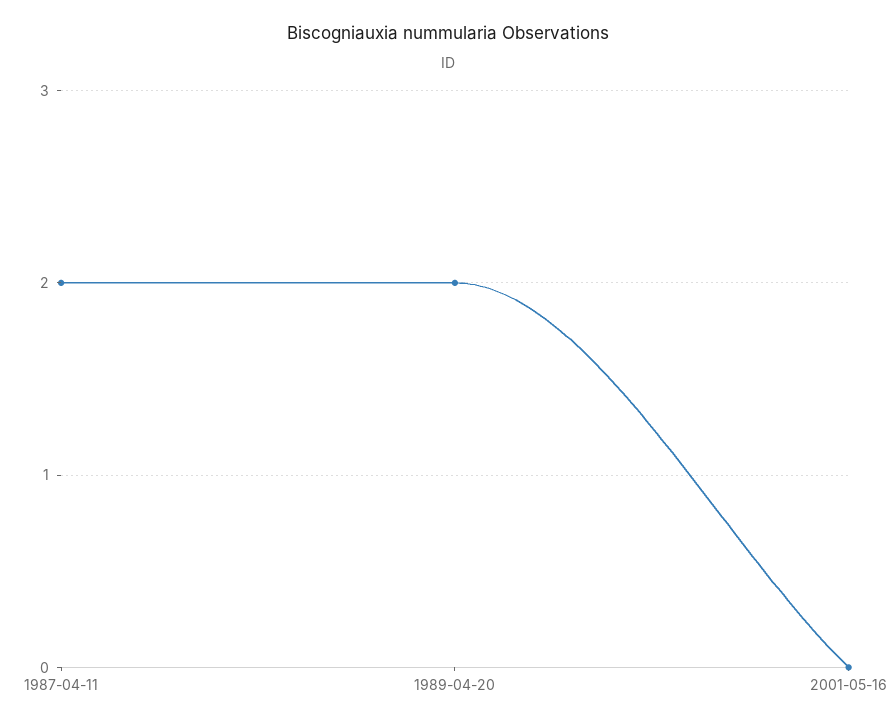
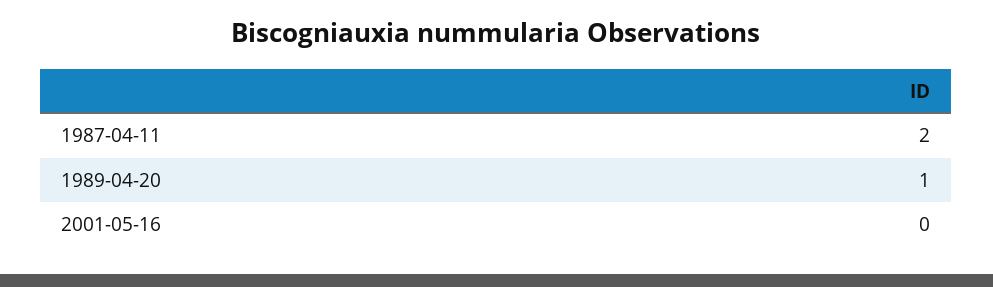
1989-04-20: 2 -> 1

